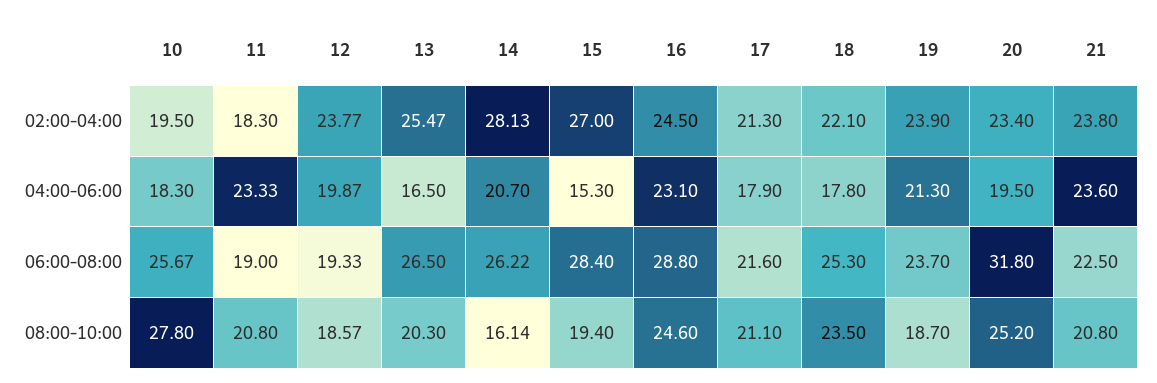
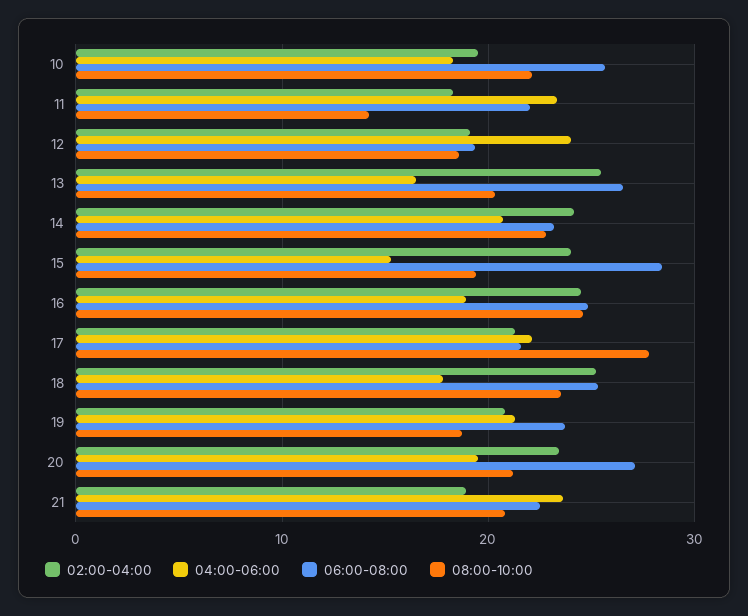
02:00-04:00, 12: 23.77 -> 19
02:00-04:00, 14: 28.13 -> 24
02:00-04:00, 15: 27 -> 24
02:00-04:00, 18: 22.1 -> 25
02:00-04:00, 19: 23.9 -> 21
02:00-04:00, 21: 23.8 -> 19
04:00-06:00, 12: 19.87 -> 24
04:00-06:00, 16: 23.1 -> 19
04:00-06:00, 17: 17.9 -> 22
06:00-08:00, 11: 19 -> 22
06:00-08:00, 14: 26.22 -> 23
06:00-08:00, 16: 28.8 -> 25
06:00-08:00, 20: 31.8 -> 27
08:00-10:00, 10: 27.8 -> 22
08:00-10:00, 11: 20.8 -> 14
08:00-10:00, 14: 16.14 -> 23
08:00-10:00, 17: 21.1 -> 28
08:00-10:00, 20: 25.2 -> 21

